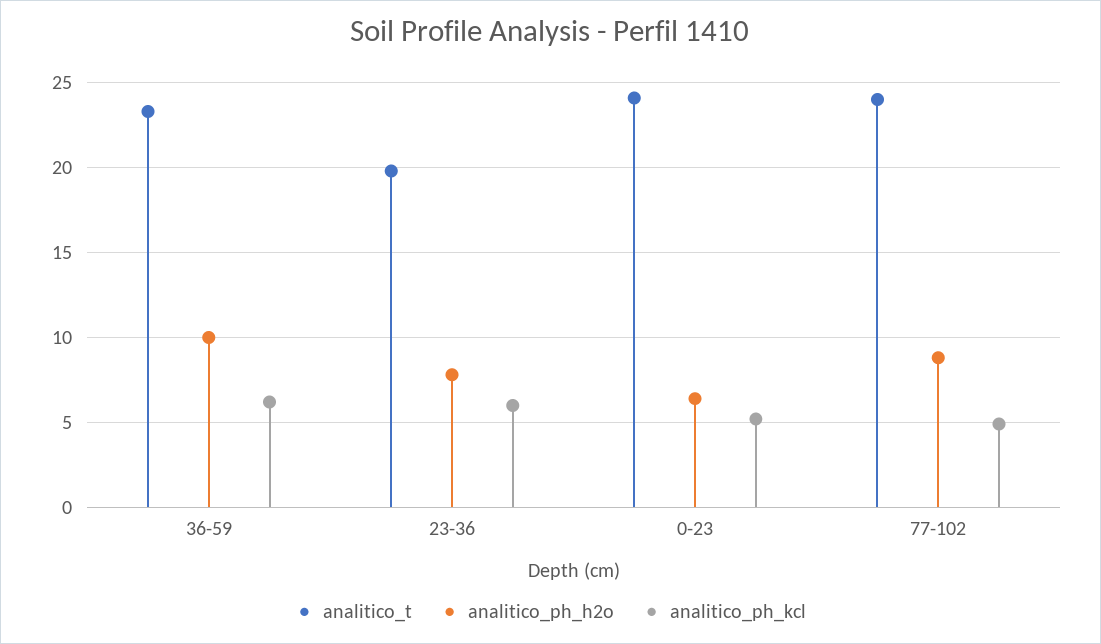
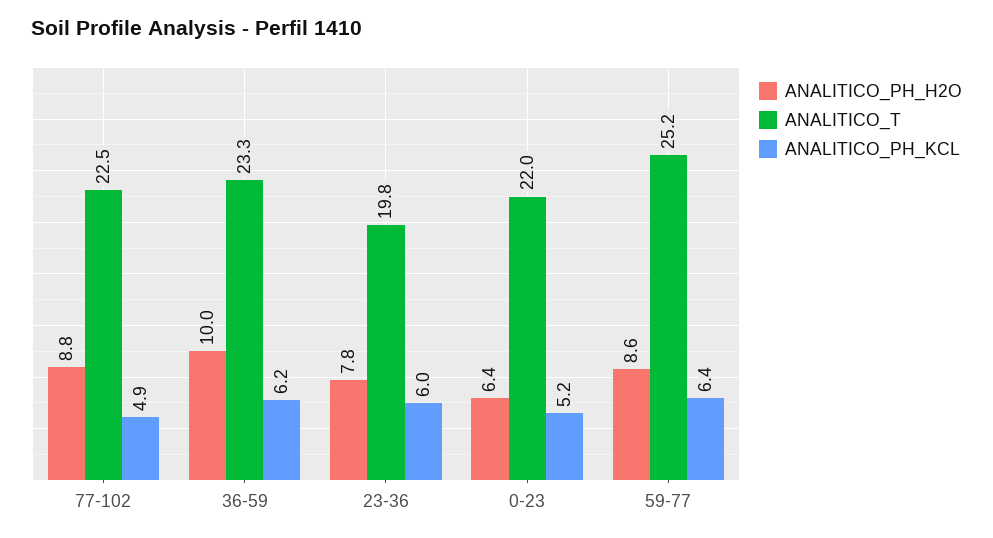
analitico_t, 0-23: 24 -> 22
analitico_t, 77-102: 24 -> 22.5
analitico_ph_h2o, 59-77: none -> 8.6
analitico_t, 59-77: none -> 25.2
analitico_ph_kcl, 59-77: none -> 6.4

